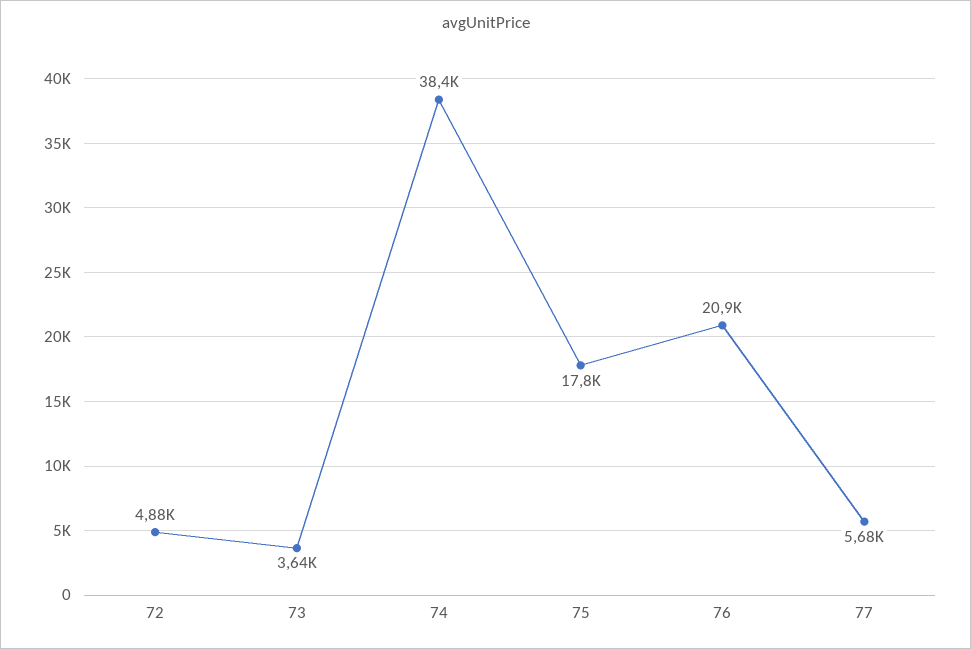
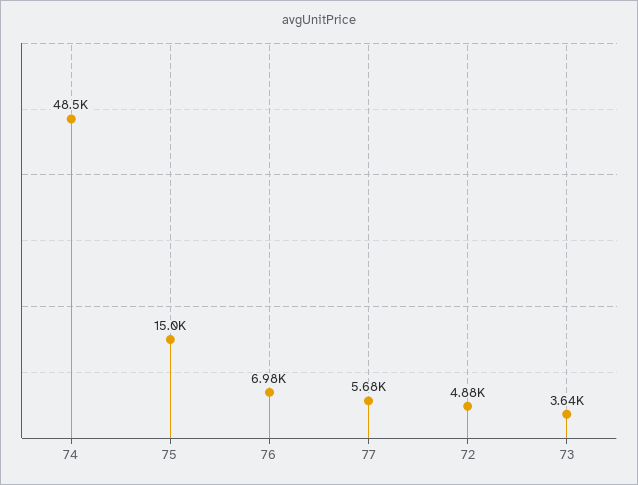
74: 38400 -> 48500
75: 17800 -> 15000
76: 20900 -> 6980

